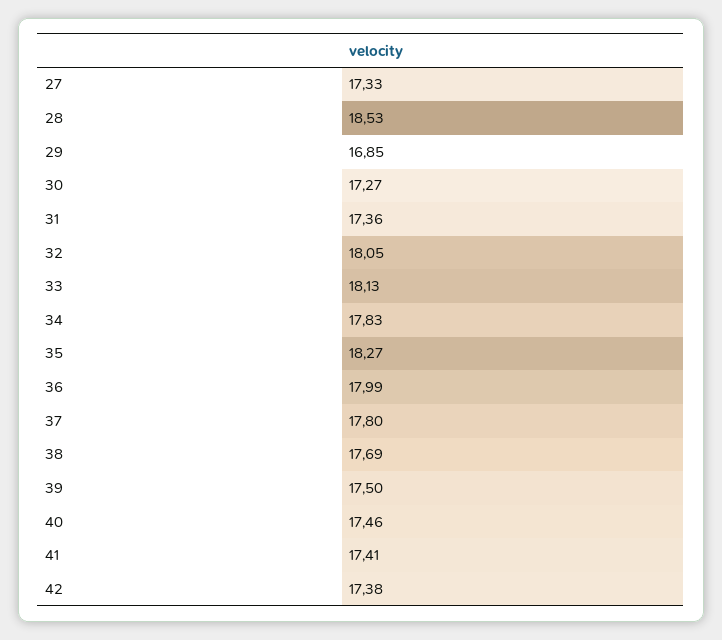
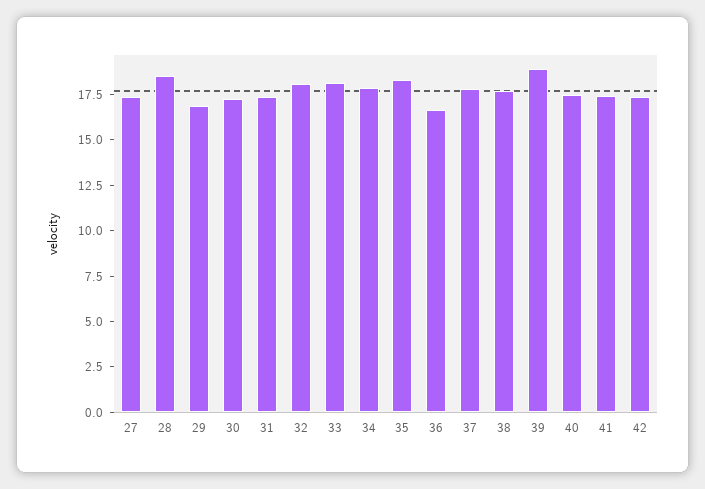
36: 17.99 -> 16.5
39: 17.5 -> 19

